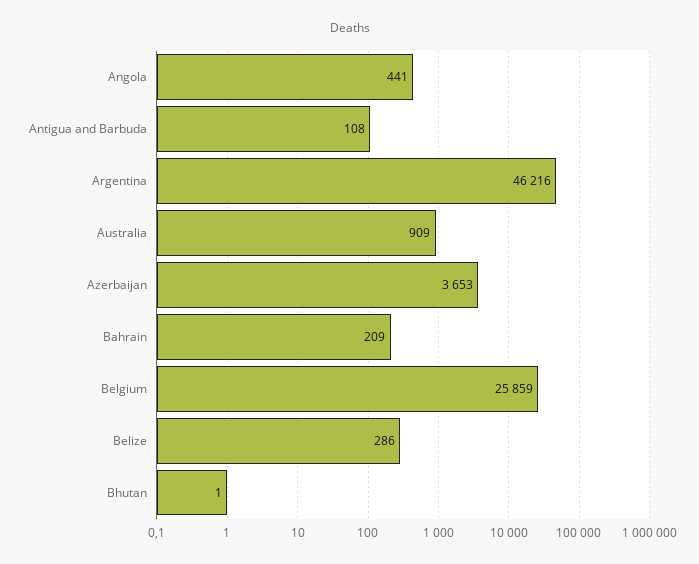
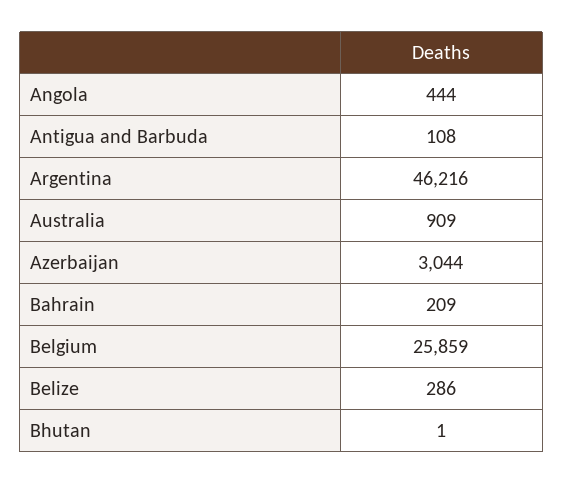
Angola: 441 -> 444
Azerbaijan: 3653 -> 3044

